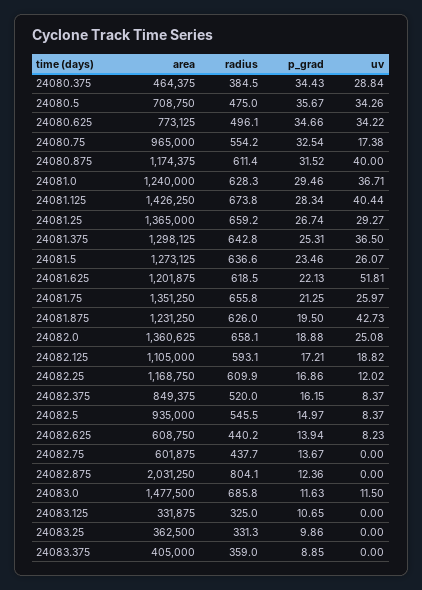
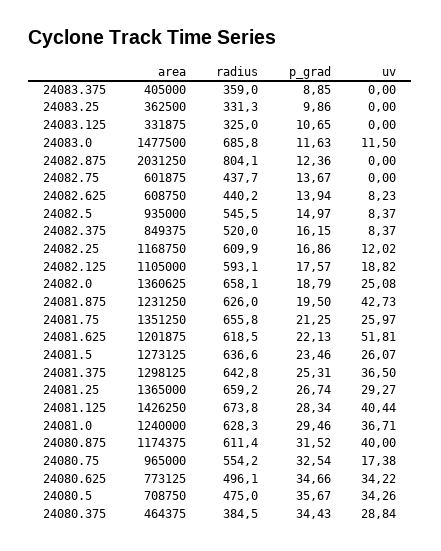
p_grad, 24082.0: 18.88 -> 18.79
p_grad, 24082.125: 17.21 -> 17.57

